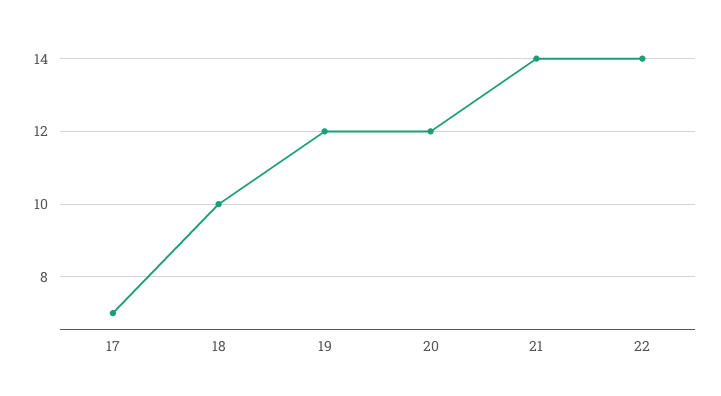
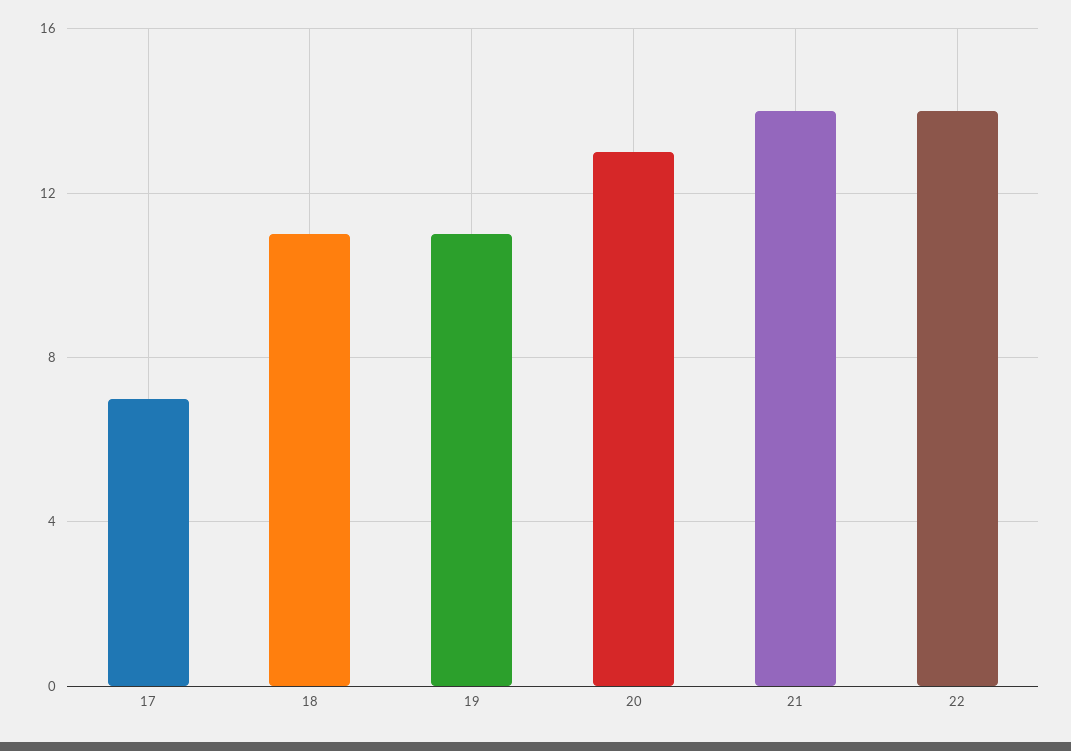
18: 10 -> 11
19: 12 -> 11
20: 12 -> 13

